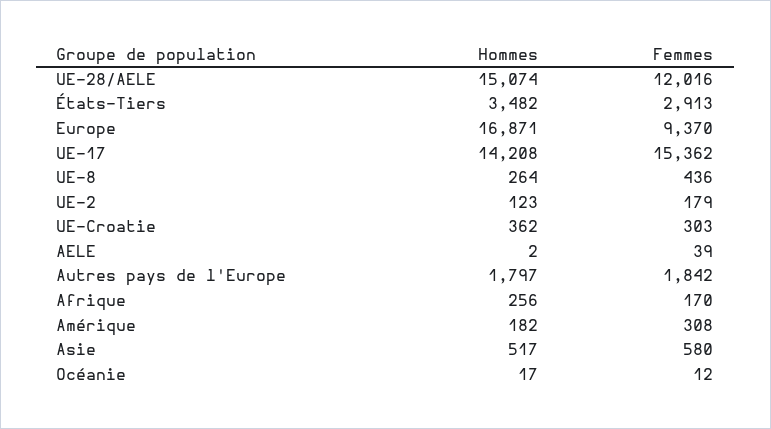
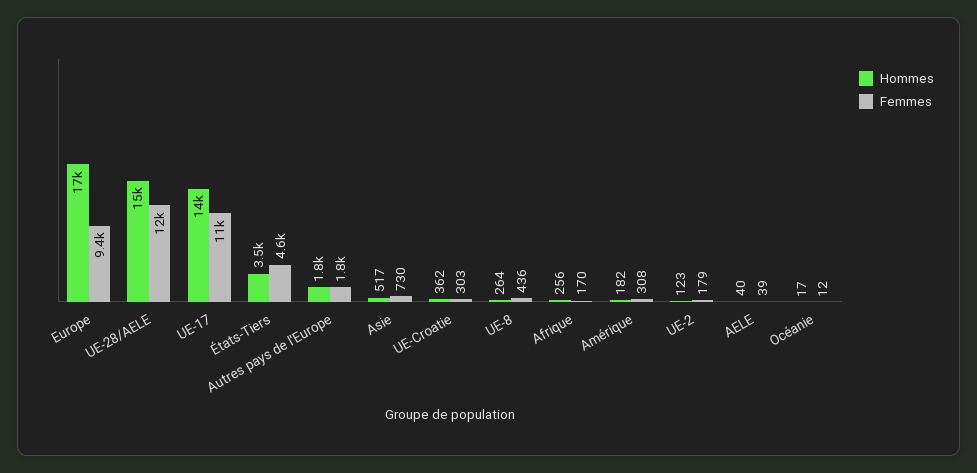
Femmes, États-Tiers: 2913 -> 4600
Femmes, UE-17: 15362 -> 11000
Hommes, AELE: 2 -> 40
Femmes, Asie: 580 -> 730

